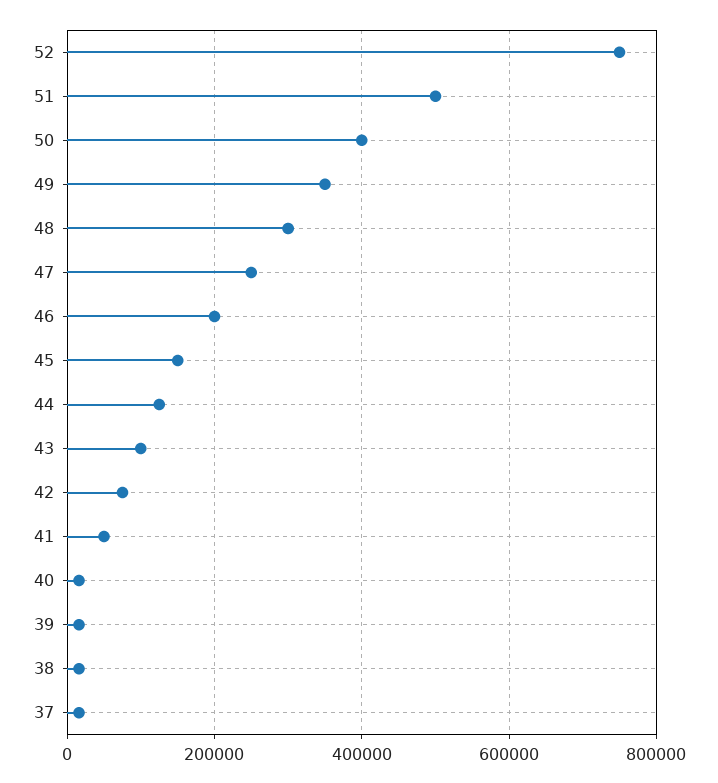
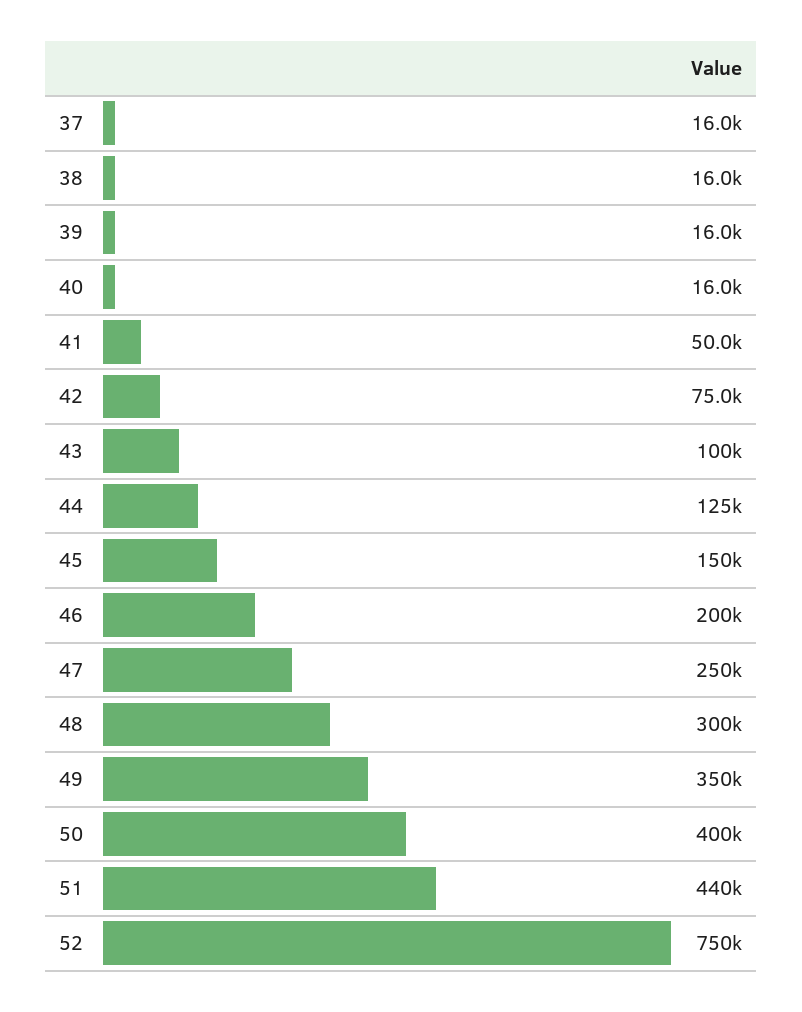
51: 500000 -> 440000

